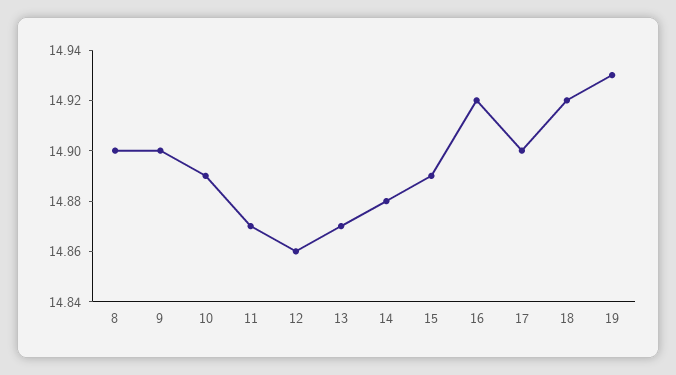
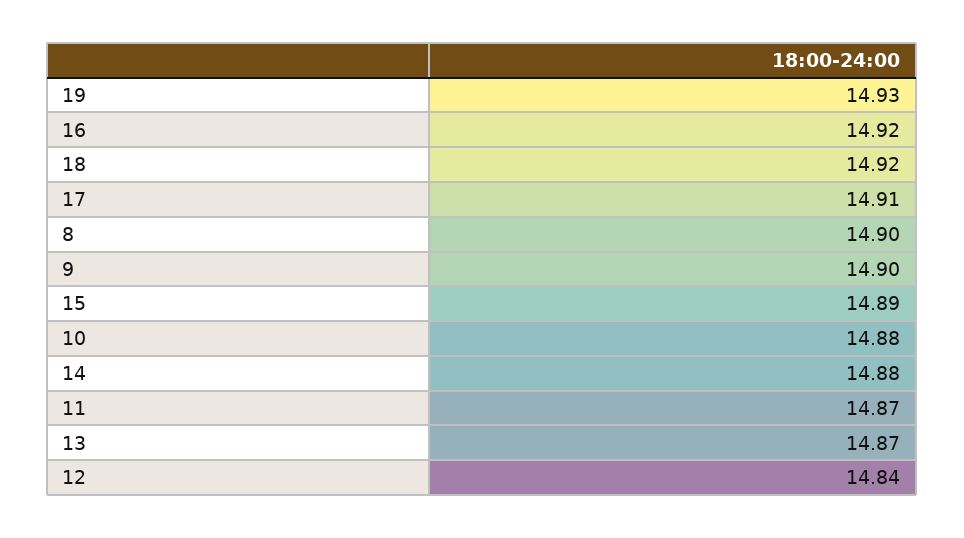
10: 14.89 -> 14.88
12: 14.86 -> 14.84
17: 14.9 -> 14.91

